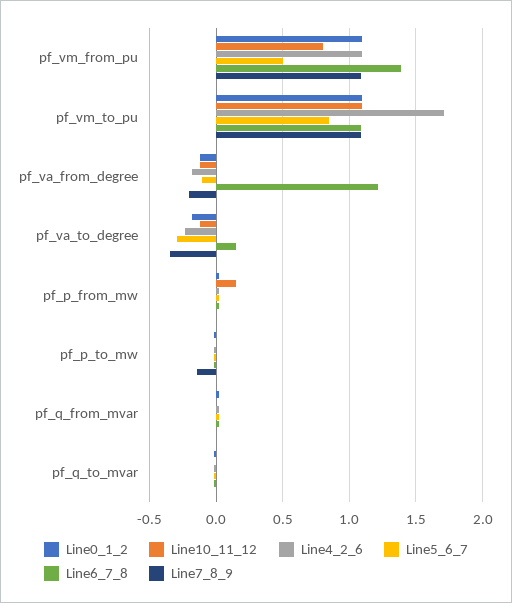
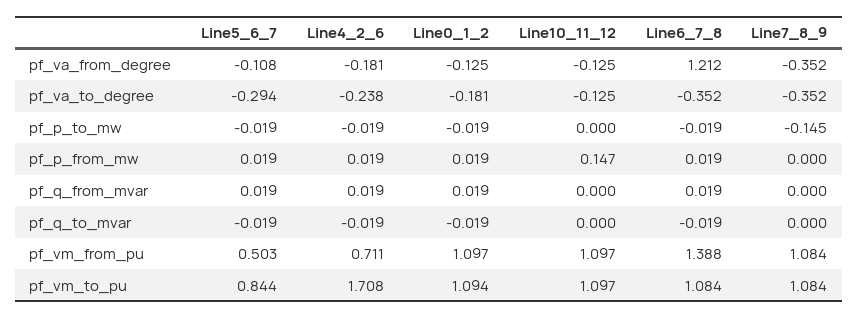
Line10_11_12, pf_vm_from_pu: 0.8 -> 1.097
Line4_2_6, pf_vm_from_pu: 1.1 -> 0.711
Line7_8_9, pf_va_from_degree: -0.2 -> -0.352
Line6_7_8, pf_va_to_degree: 0.15 -> -0.352

